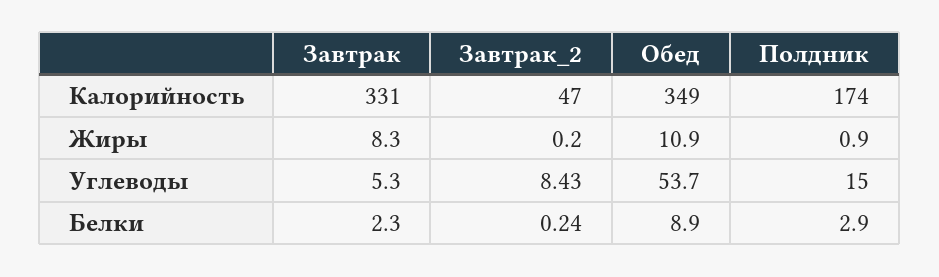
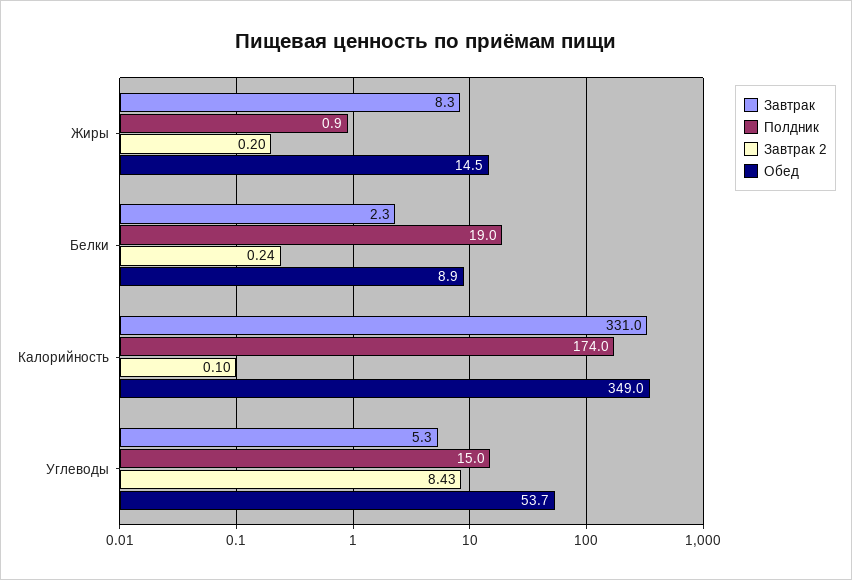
Завтрак_2, Калорийность: 47 -> 0.1
Обед, Жиры: 10.9 -> 14.5
Полдник, Белки: 2.9 -> 19

